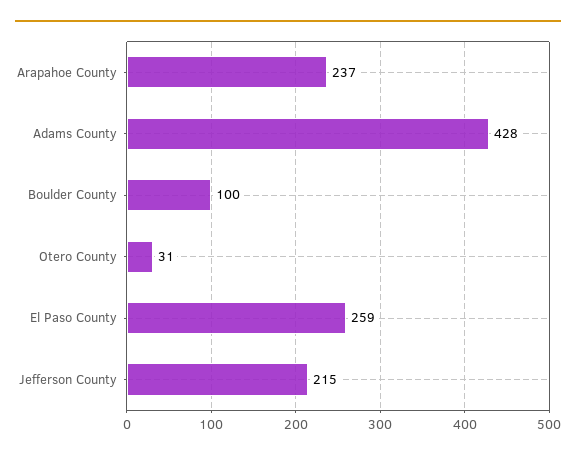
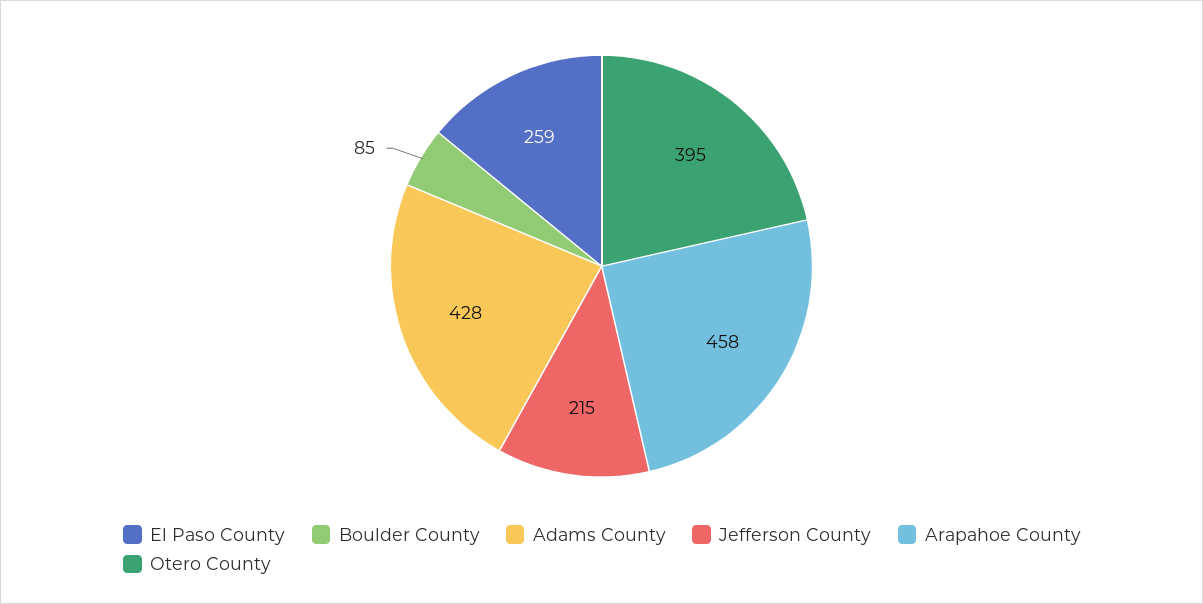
Arapahoe County: 237 -> 458
Boulder County: 100 -> 85
Otero County: 31 -> 395

